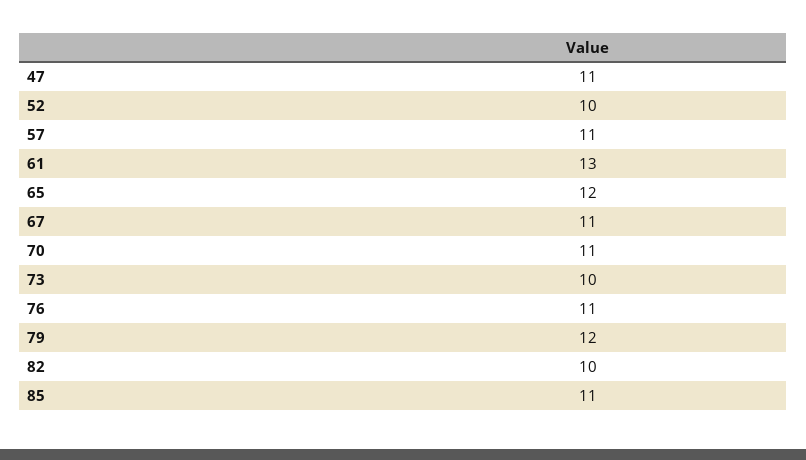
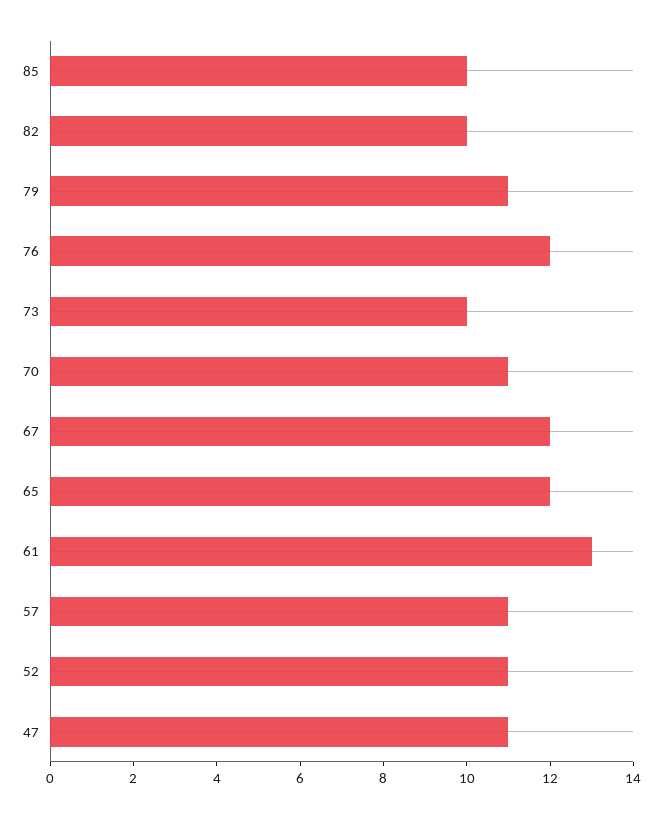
52: 10 -> 11
67: 11 -> 12
76: 11 -> 12
79: 12 -> 11
85: 11 -> 10

